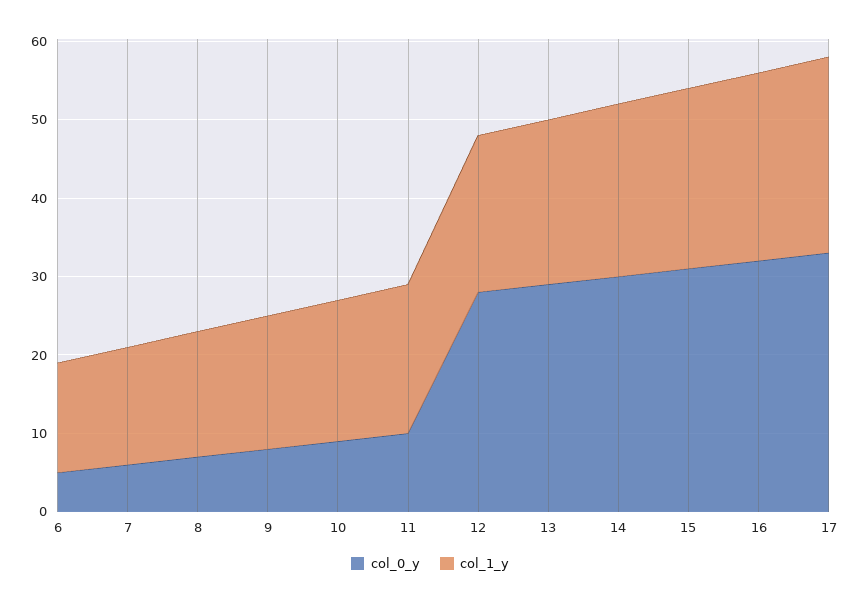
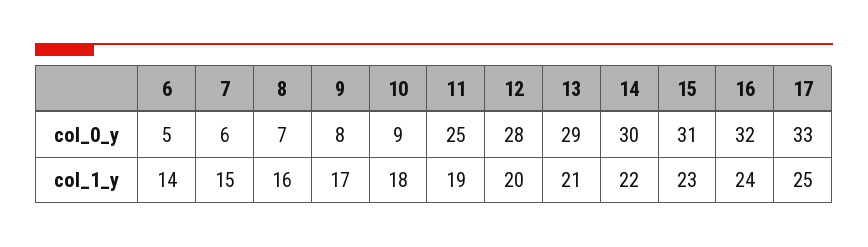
col_0_y, 11: 10 -> 25

